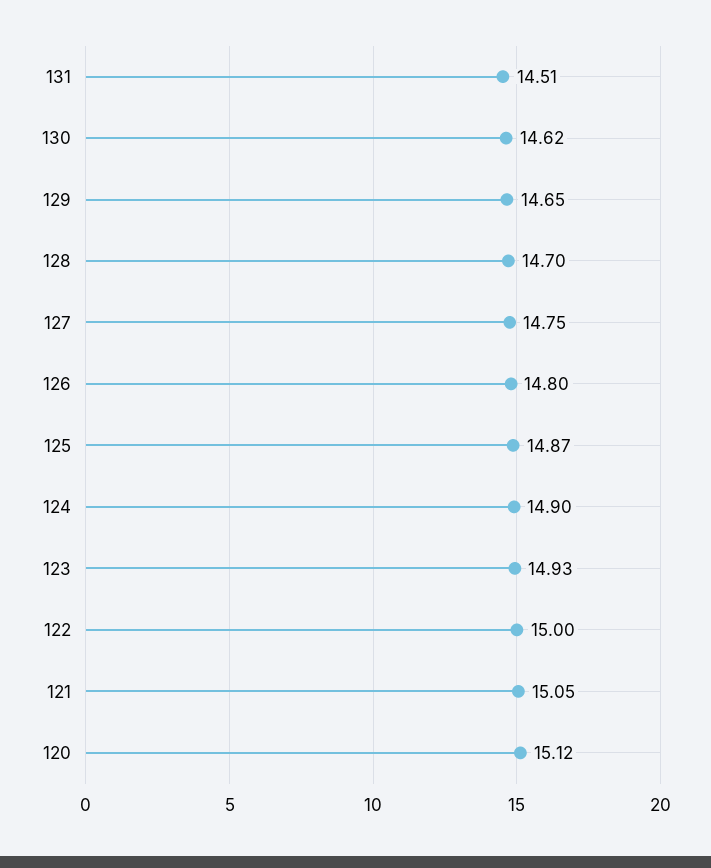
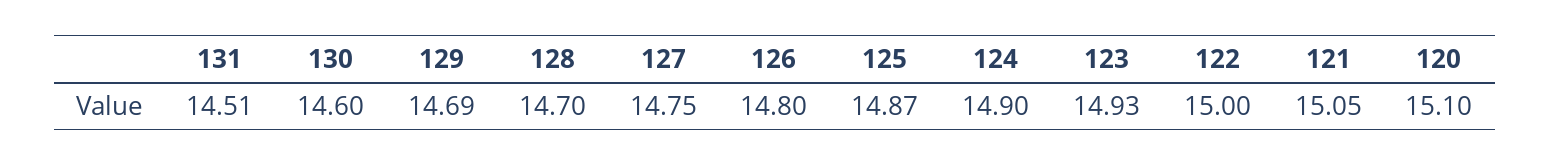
130: 14.62 -> 14.6
129: 14.65 -> 14.69
120: 15.12 -> 15.1

